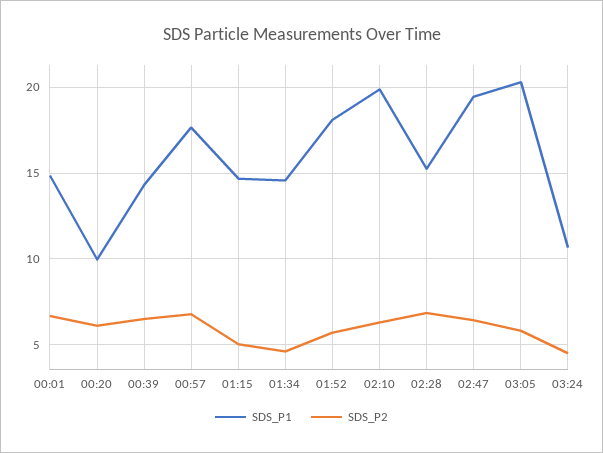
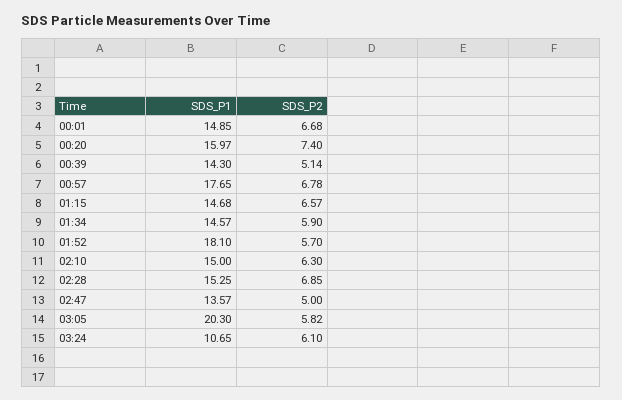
SDS_P1, 00:20: 10 -> 15.97
SDS_P2, 00:20: 6 -> 7.4
SDS_P2, 00:39: 6.5 -> 5.14
SDS_P2, 01:15: 5 -> 6.57
SDS_P2, 01:34: 4.5 -> 5.9
SDS_P1, 02:10: 20 -> 15
SDS_P1, 02:47: 19.5 -> 13.57
SDS_P2, 02:47: 6.5 -> 5
SDS_P2, 03:24: 4.5 -> 6.1

